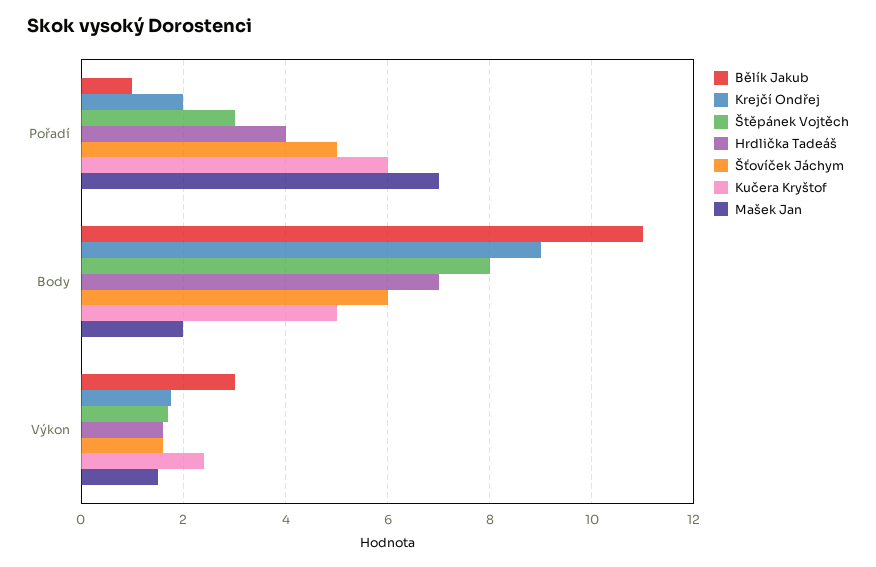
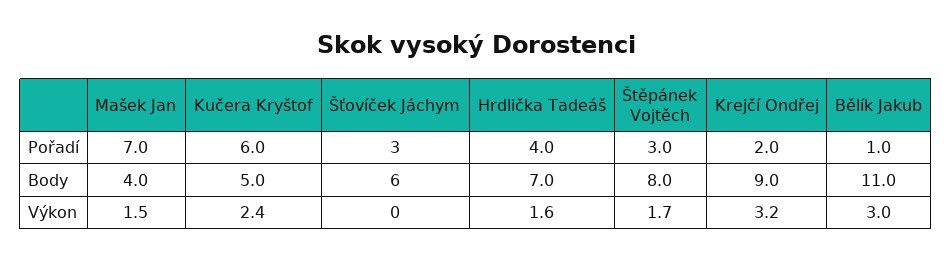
Šťovíček Jáchym, Pořadí: 5 -> 3
Mašek Jan, Body: 2 -> 4
Krejčí Ondřej, Výkon: 1.8 -> 3.2
Šťovíček Jáchym, Výkon: 1.6 -> 0

